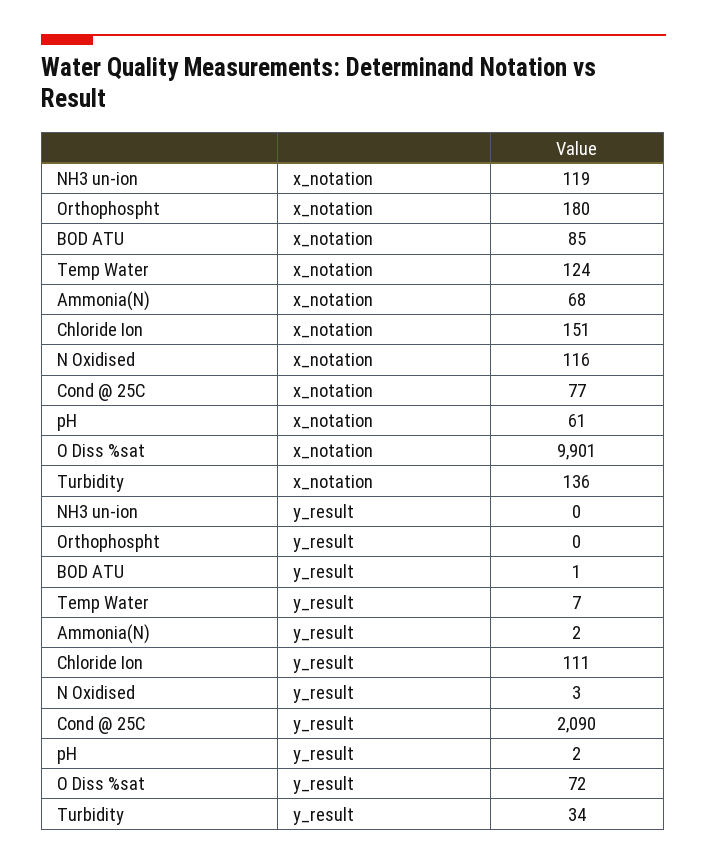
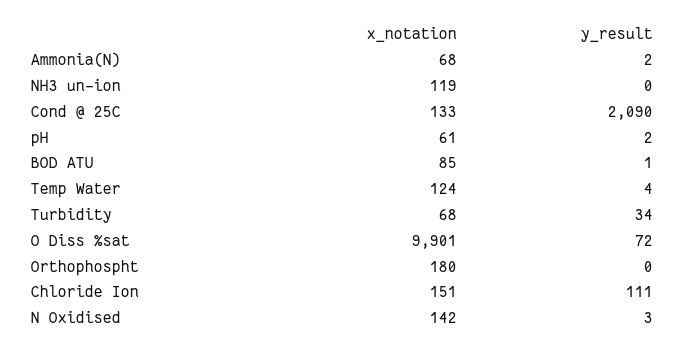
N Oxidised, x_notation: 116 -> 142
Cond @ 25C, x_notation: 77 -> 133
Turbidity, x_notation: 136 -> 68
Temp Water, y_result: 7 -> 4

